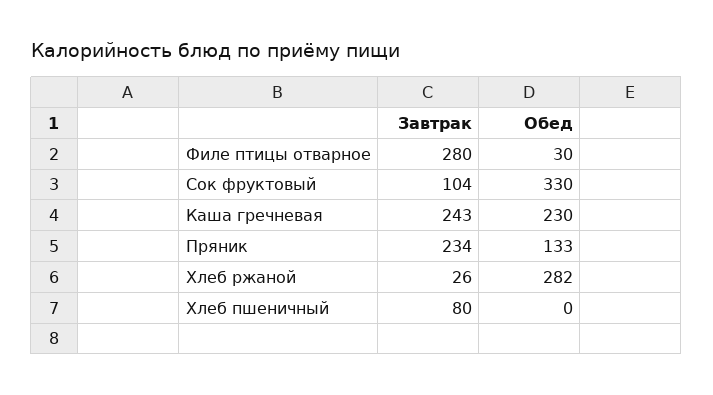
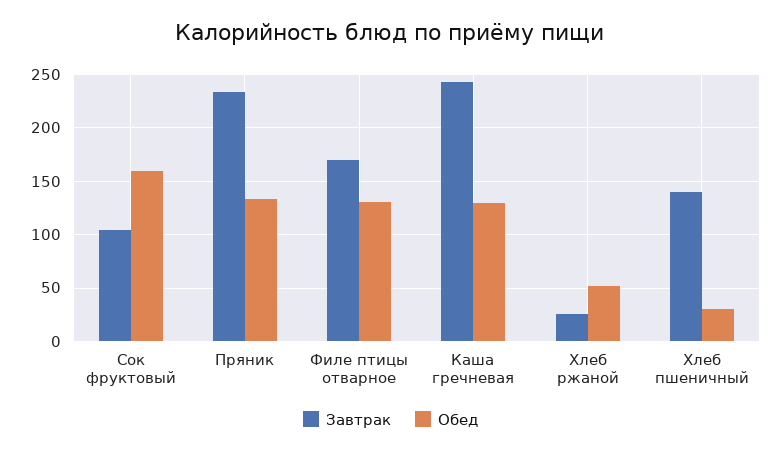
Завтрак, Филе птицы отварное: 280 -> 170
Обед, Филе птицы отварное: 30 -> 130
Обед, Сок фруктовый: 330 -> 160
Обед, Каша гречневая: 230 -> 130
Обед, Хлеб ржаной: 282 -> 50
Завтрак, Хлеб пшеничный: 80 -> 140
Обед, Хлеб пшеничный: 0 -> 30

